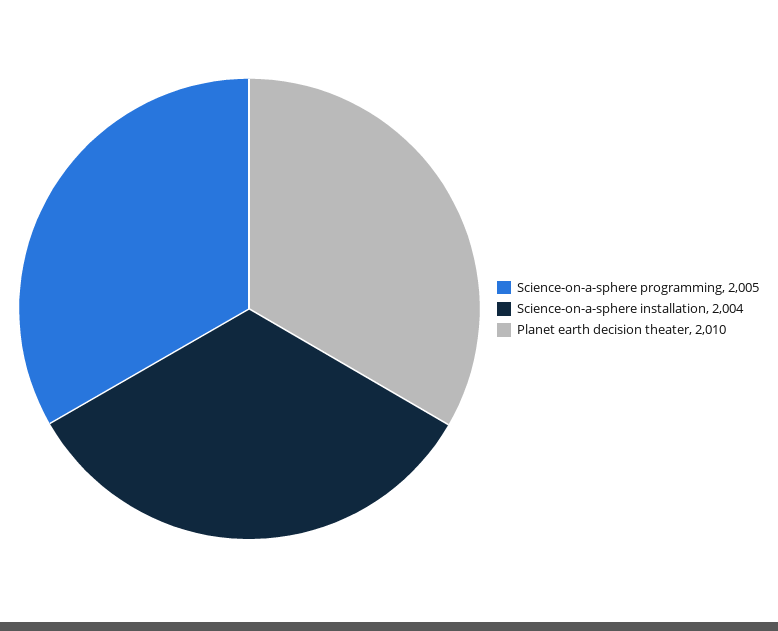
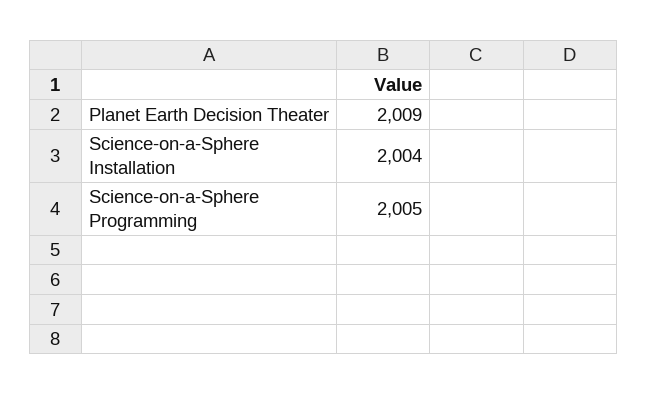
Planet earth decision theater: 2010 -> 2009

